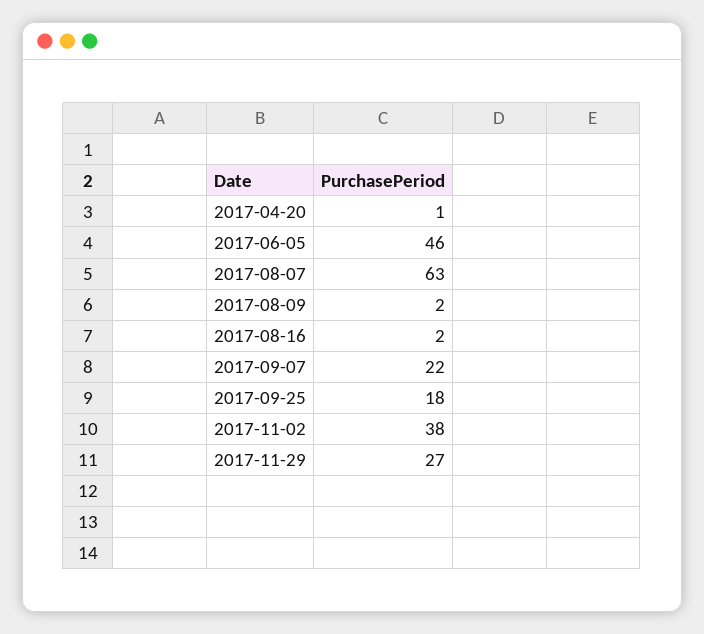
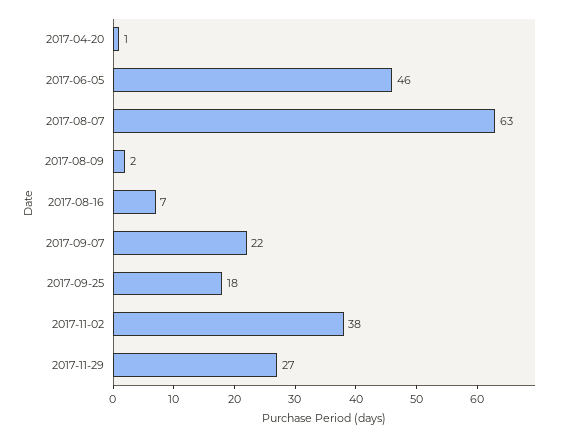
2017-08-16: 2 -> 7

